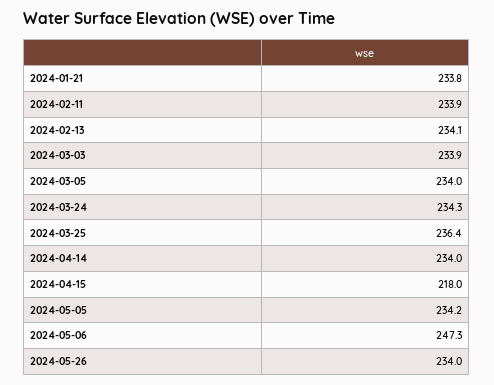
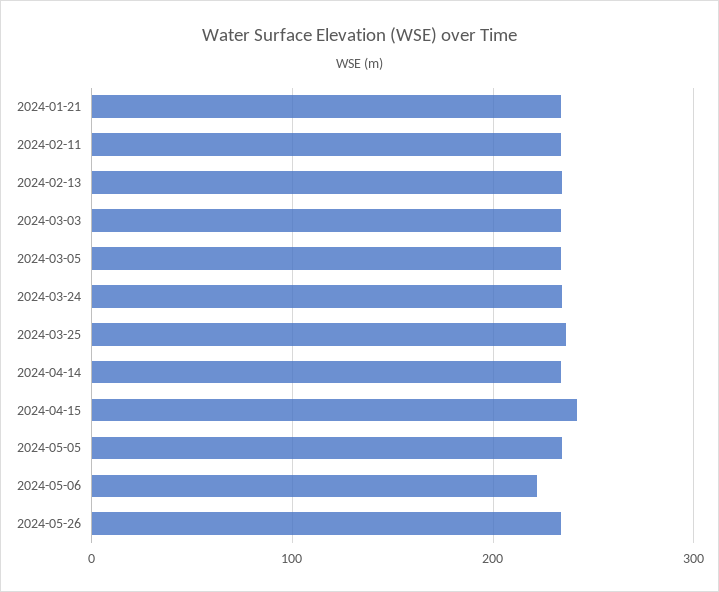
2024-04-15: 218 -> 240
2024-05-06: 247.3 -> 220

